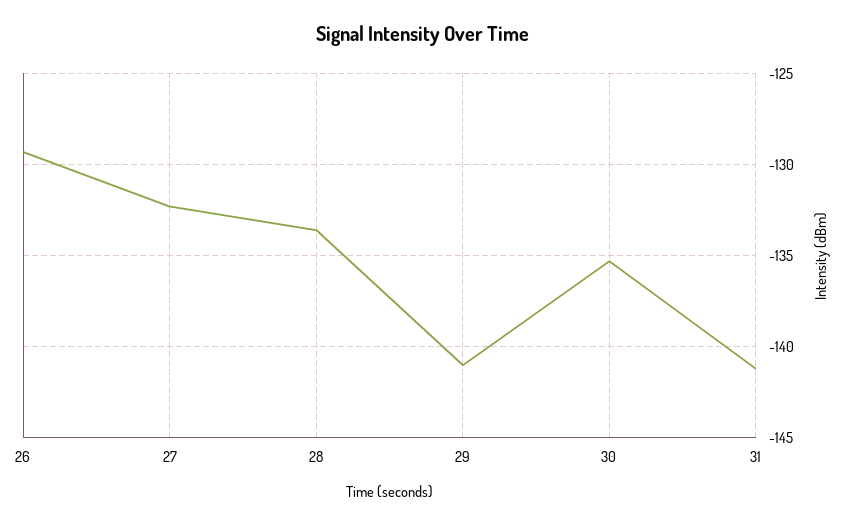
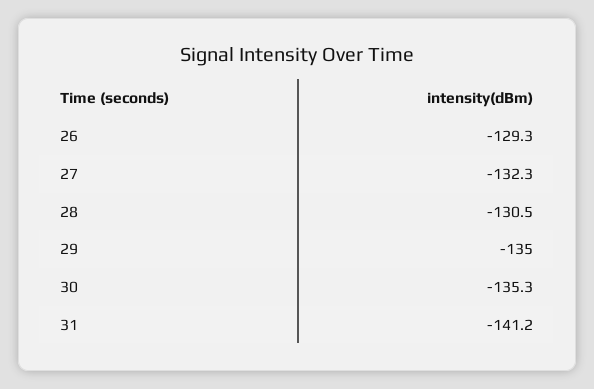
28: -133.5 -> -130.5
29: -141 -> -135

